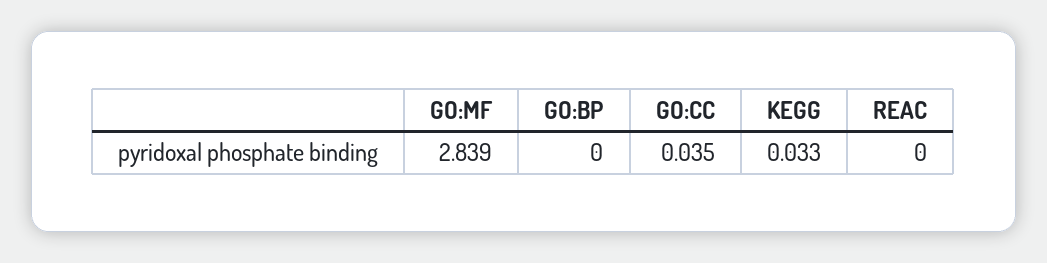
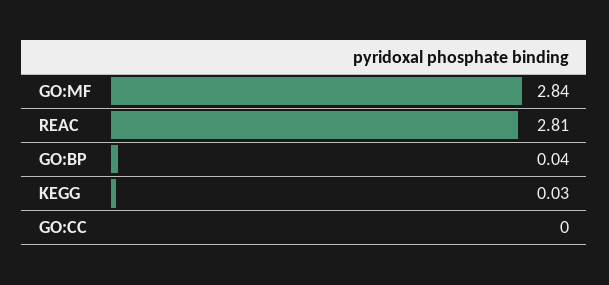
GO:BP: 0 -> 0.04
GO:CC: 0.035 -> 0
REAC: 0 -> 2.81

